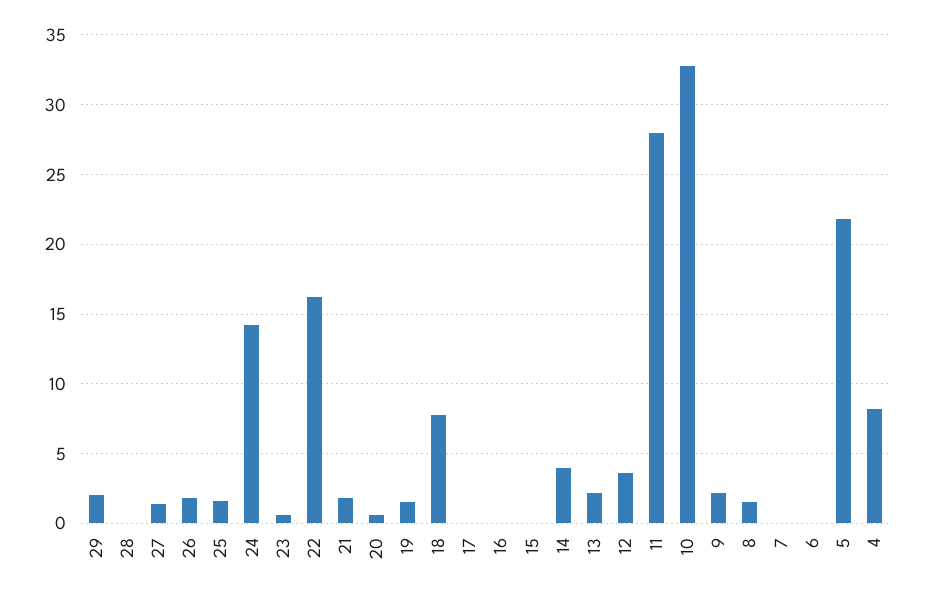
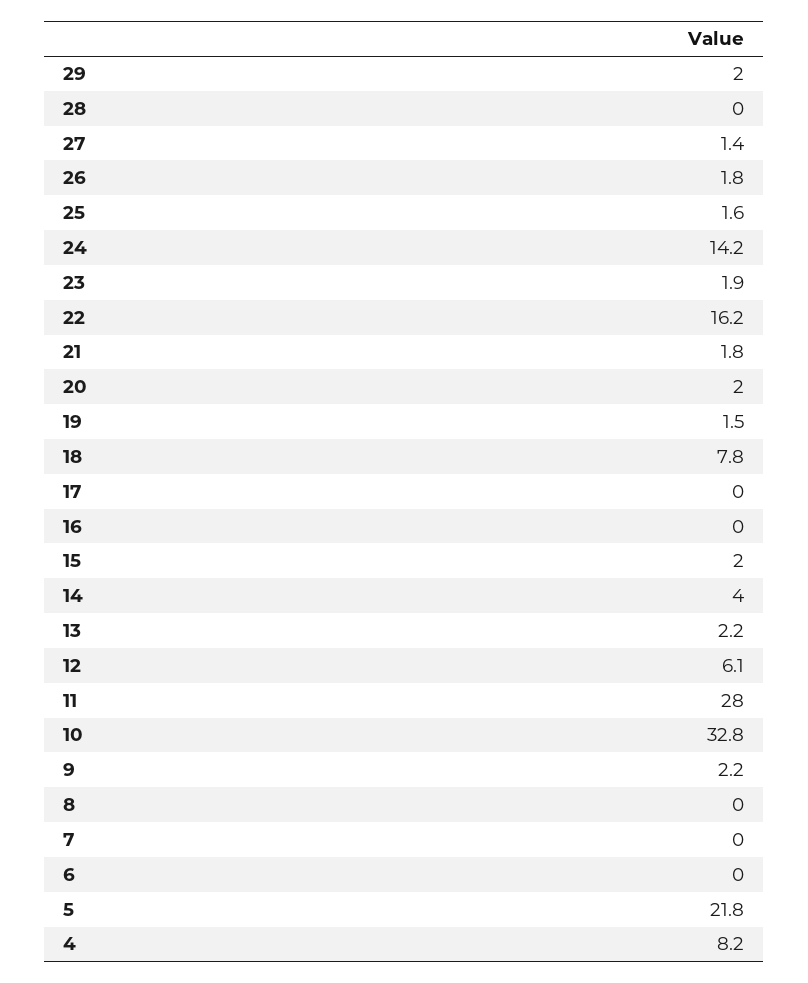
23: 0.5 -> 1.9
20: 0.5 -> 2
15: 0 -> 2
12: 3.5 -> 6.1
8: 1.5 -> 0

